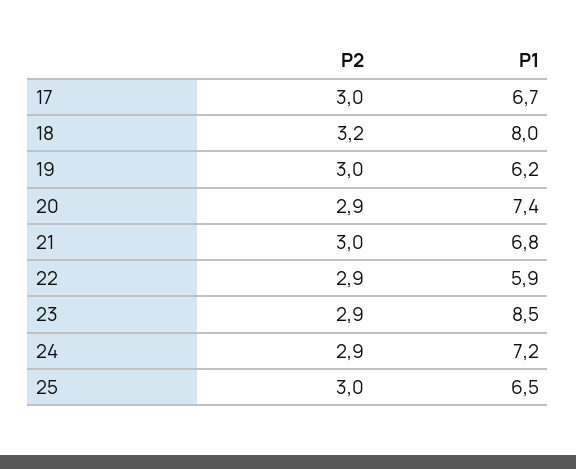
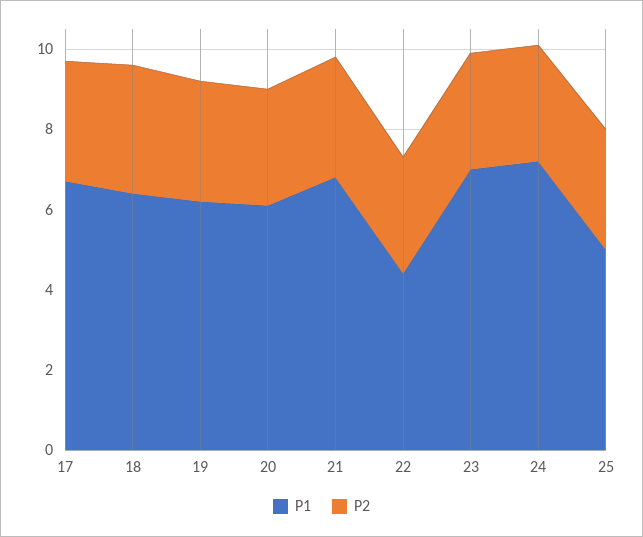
P1, 18: 8 -> 6.5
P1, 20: 7.4 -> 6
P1, 22: 5.9 -> 4.5
P1, 23: 8.5 -> 7
P1, 25: 6.5 -> 5

